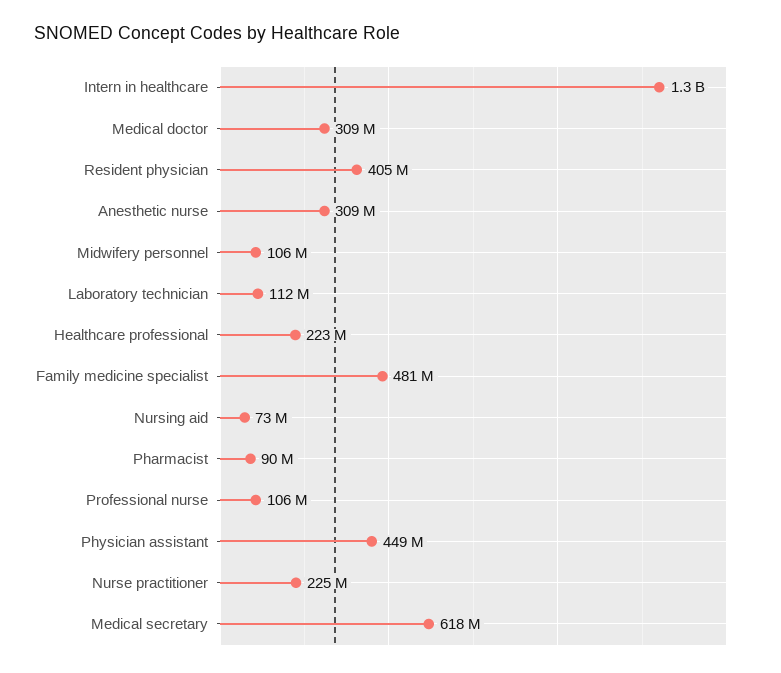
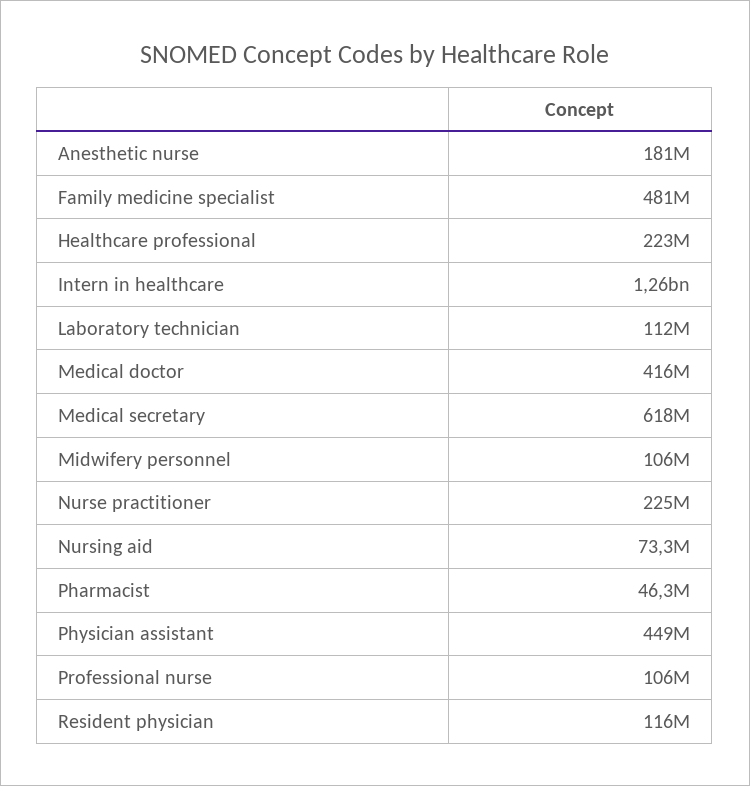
Medical doctor: 309000000 -> 416000000
Resident physician: 405000000 -> 116000000
Anesthetic nurse: 309000000 -> 181000000
Pharmacist: 90000000 -> 46300000

